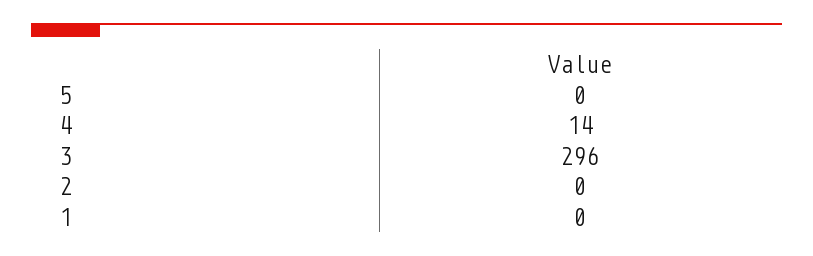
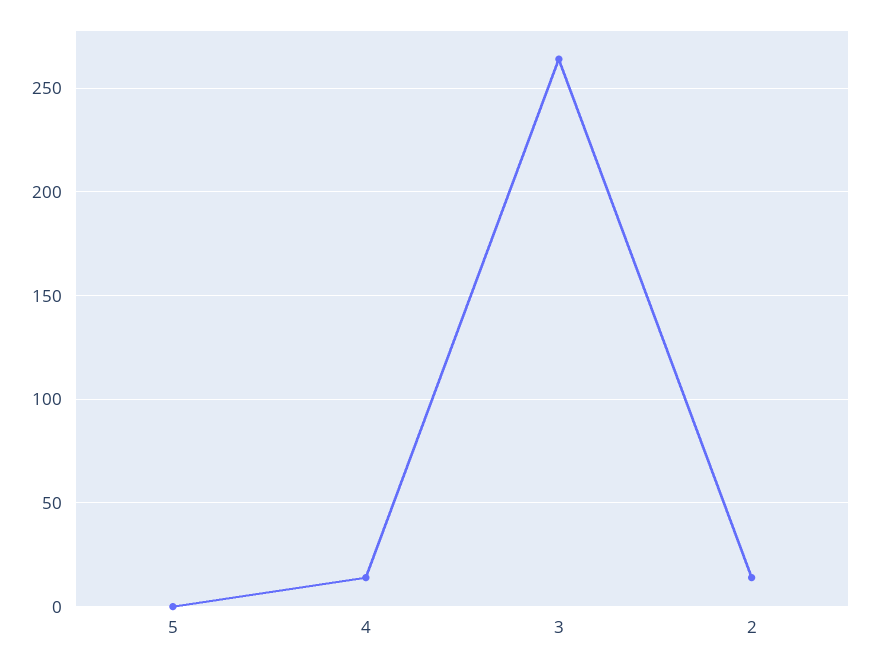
3: 296 -> 265
2: 0 -> 15
1: 0 -> none

